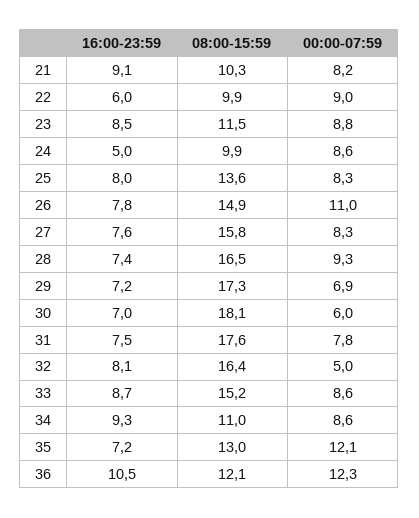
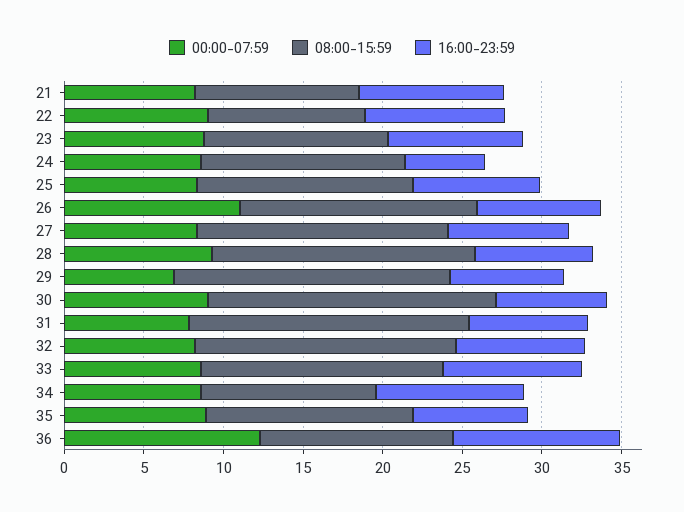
16:00-23:59, 22: 6 -> 9
08:00-15:59, 24: 9.9 -> 13
00:00-07:59, 30: 6 -> 9
00:00-07:59, 32: 5 -> 8
00:00-07:59, 35: 12.1 -> 9

